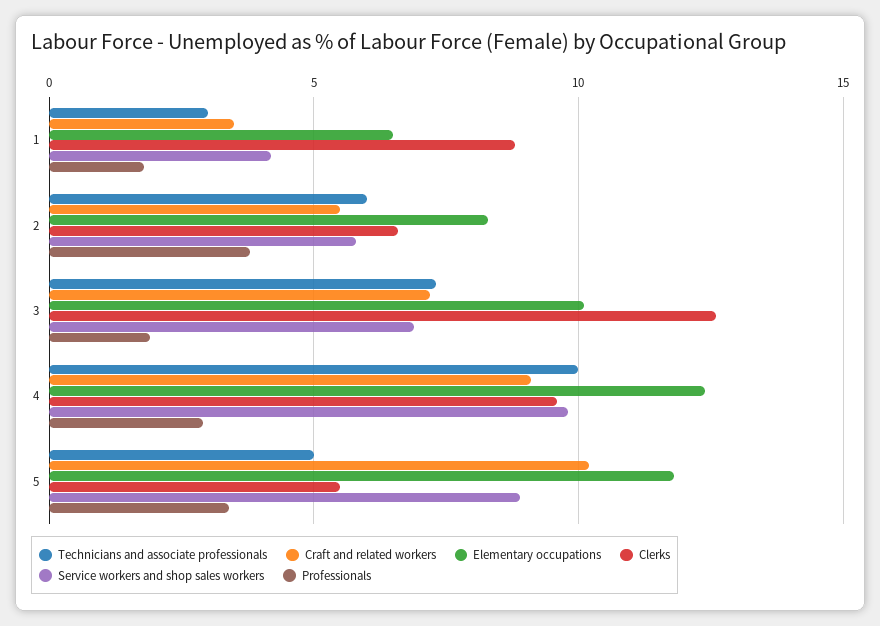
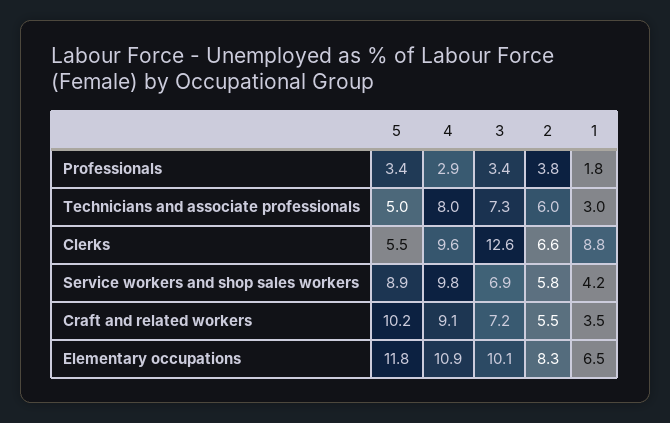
Professionals, 3: 2 -> 3.4
Technicians and associate professionals, 4: 10 -> 8
Elementary occupations, 4: 12.5 -> 10.9

